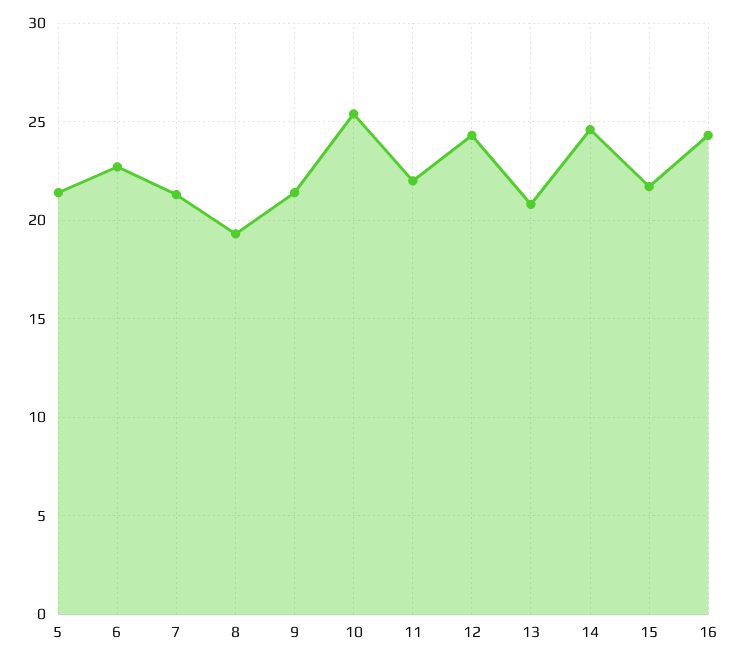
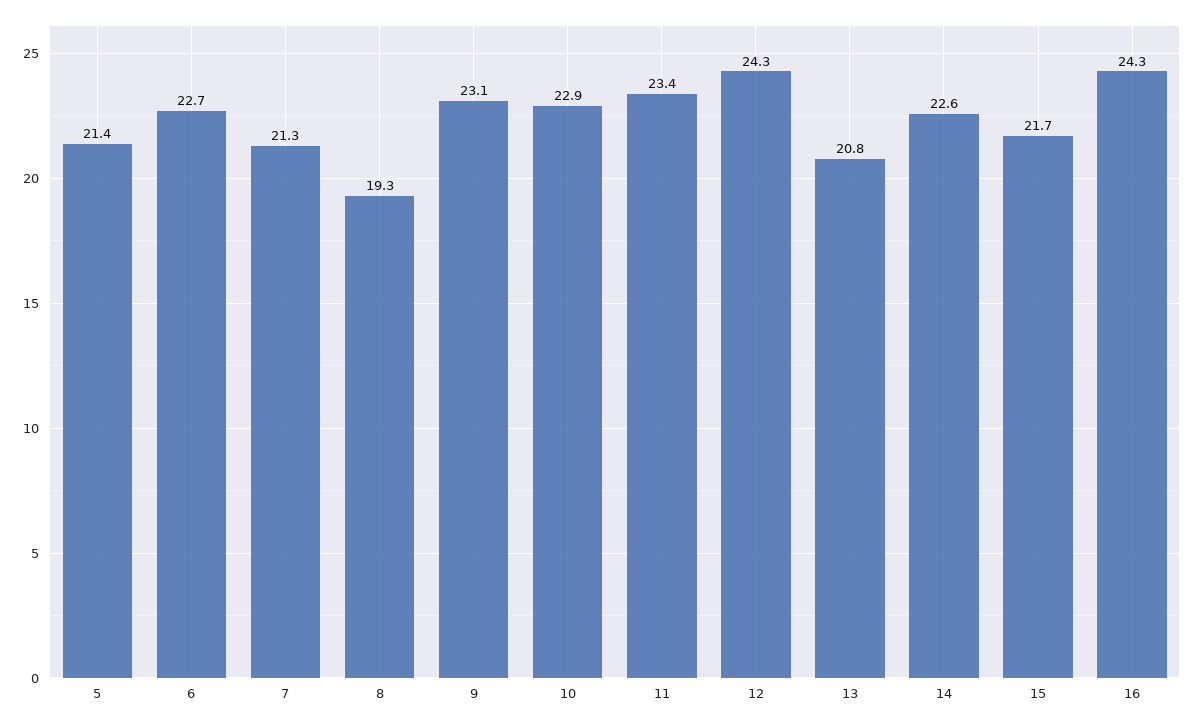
9: 21.5 -> 23.1
10: 25.5 -> 22.9
11: 22 -> 23.4
14: 24.5 -> 22.6

